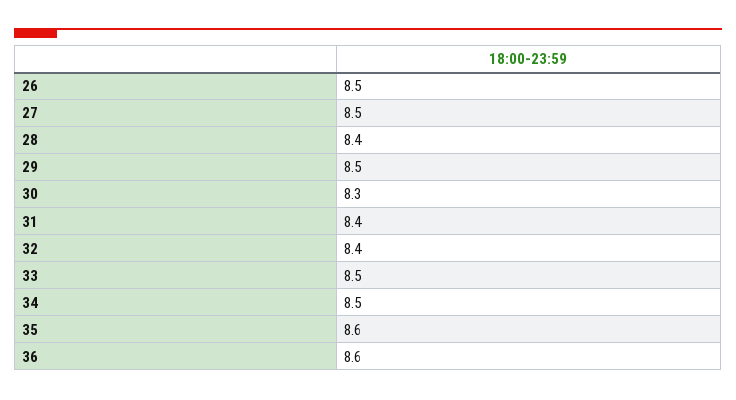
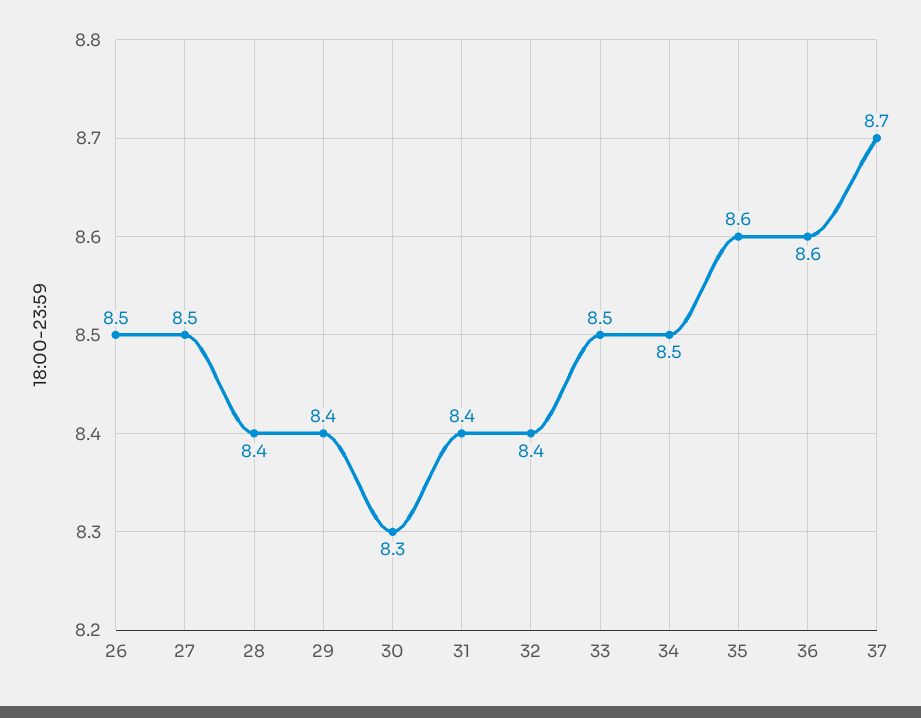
29: 8.5 -> 8.4
37: none -> 8.7

